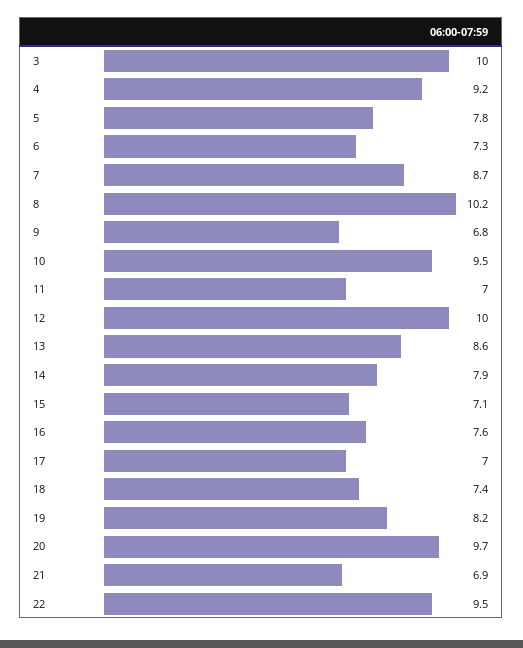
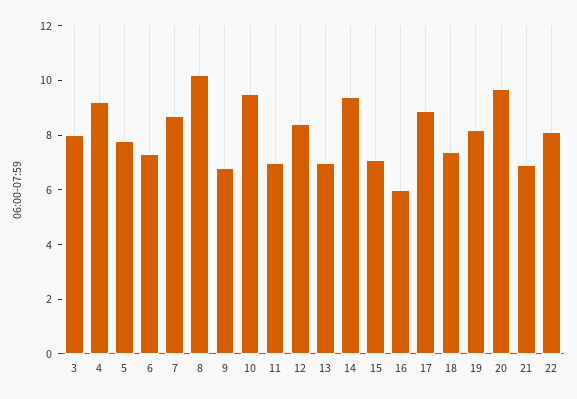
3: 10 -> 8
12: 10 -> 8.5
13: 8.6 -> 7
14: 7.9 -> 9.5
16: 7.6 -> 6
17: 7 -> 9
22: 9.5 -> 8

